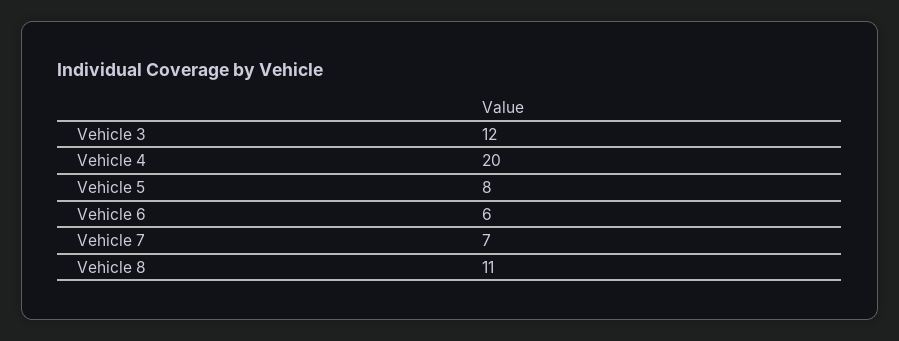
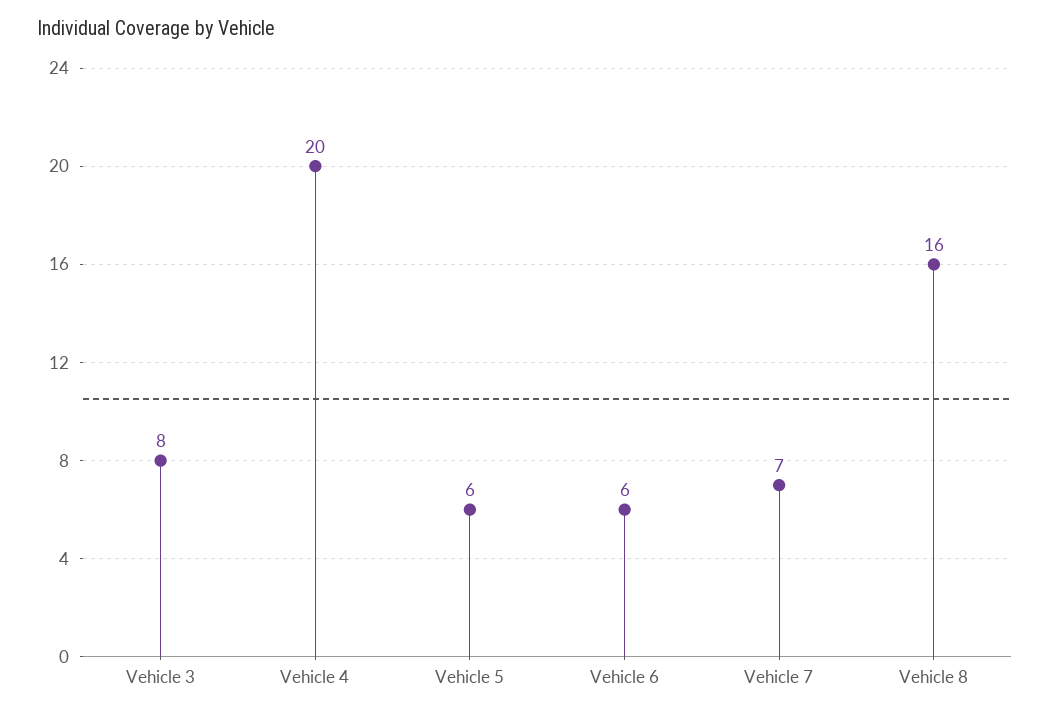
Vehicle 3: 12 -> 8
Vehicle 5: 8 -> 6
Vehicle 8: 11 -> 16

